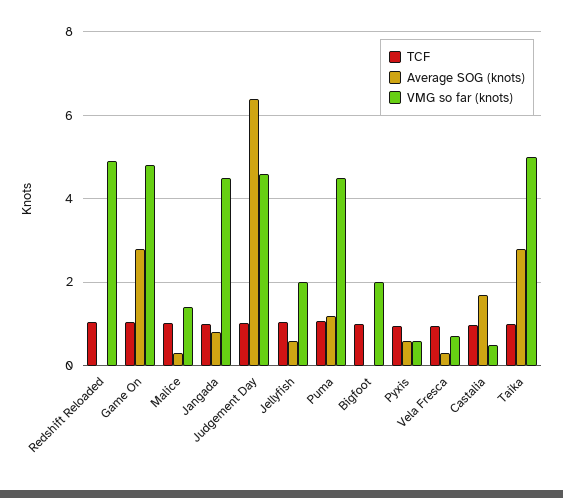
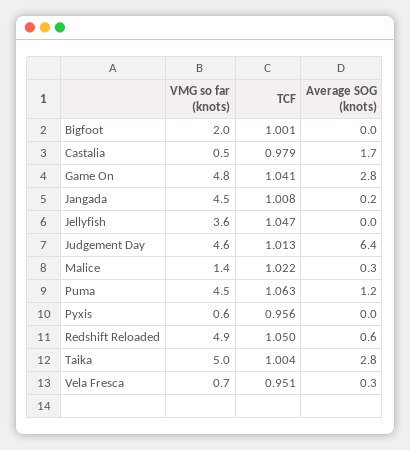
Average SOG (knots), Redshift Reloaded: 0 -> 0.6
Average SOG (knots), Jangada: 0.8 -> 0.2
Average SOG (knots), Jellyfish: 0.6 -> 0
VMG so far (knots), Jellyfish: 2 -> 3.6
Average SOG (knots), Pyxis: 0.6 -> 0

